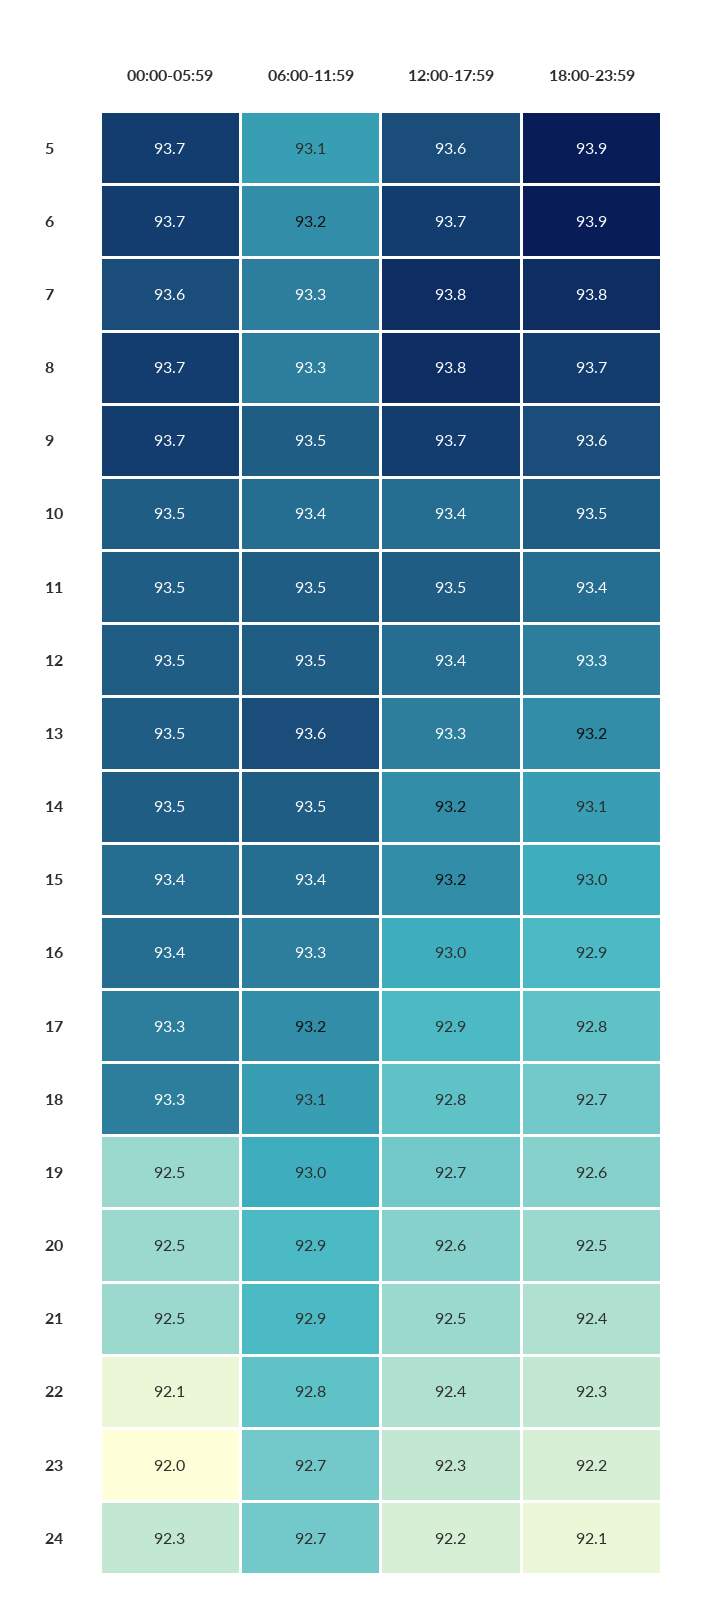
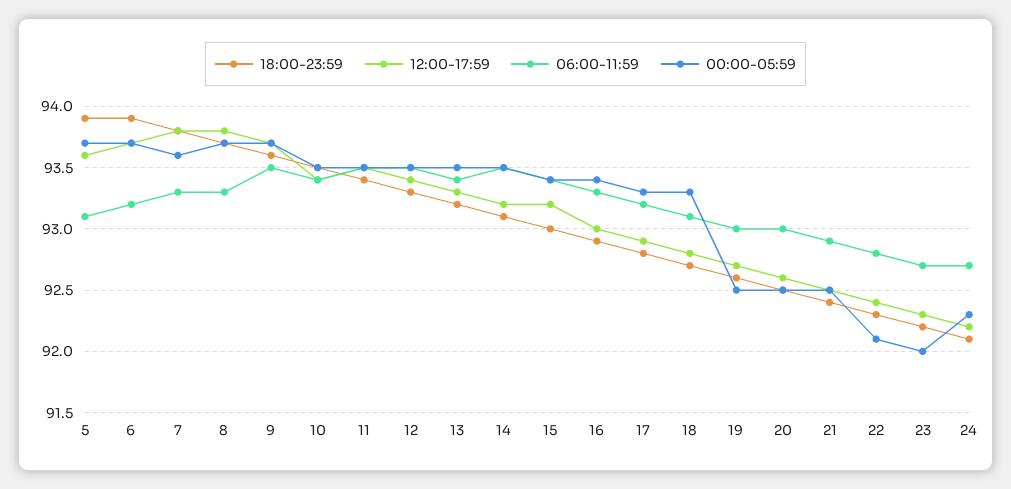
06:00-11:59, 13: 93.6 -> 93.4
06:00-11:59, 20: 92.9 -> 93

